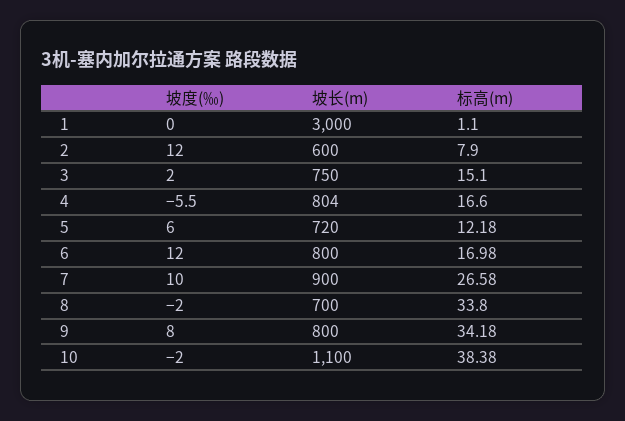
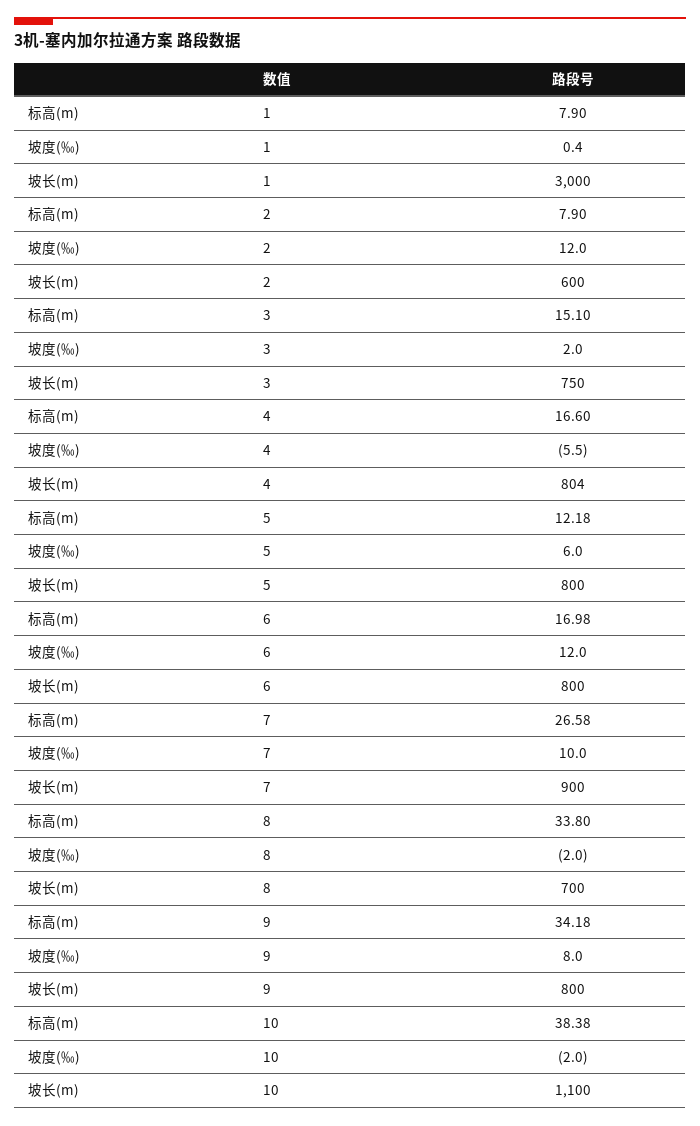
坡度(‰), 1: 0 -> 0.4
标高(m), 1: 1.1 -> 7.9
坡长(m), 5: 720 -> 800

